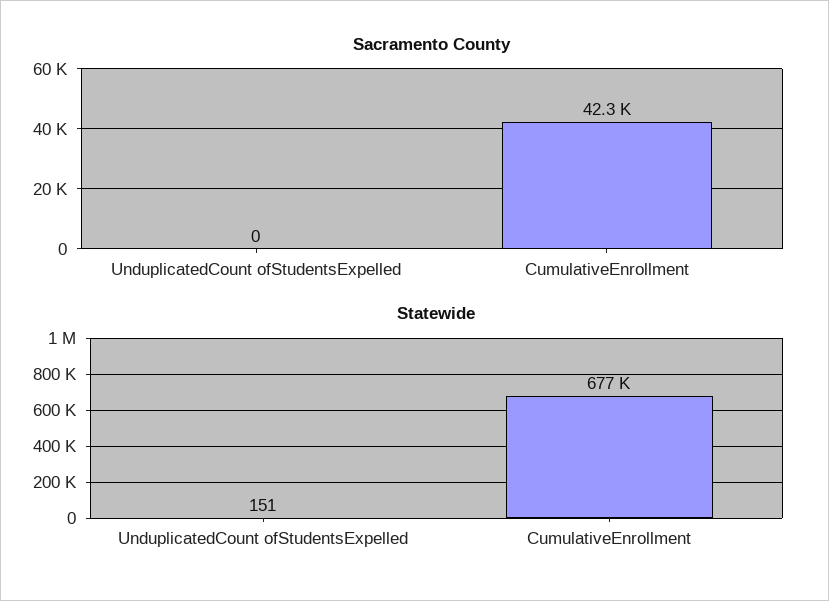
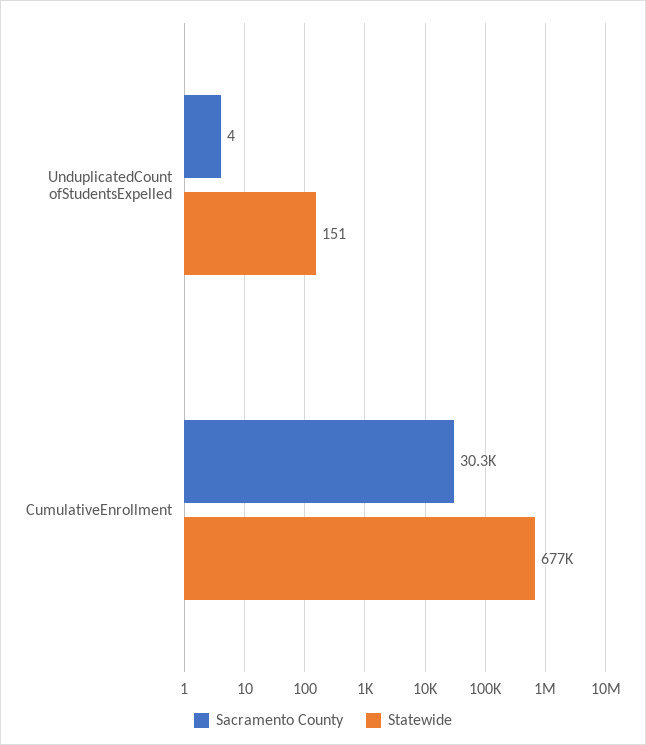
Sacramento County, UnduplicatedCount ofStudentsExpelled: 0 -> 4
Sacramento County, CumulativeEnrollment: 42300 -> 30300

